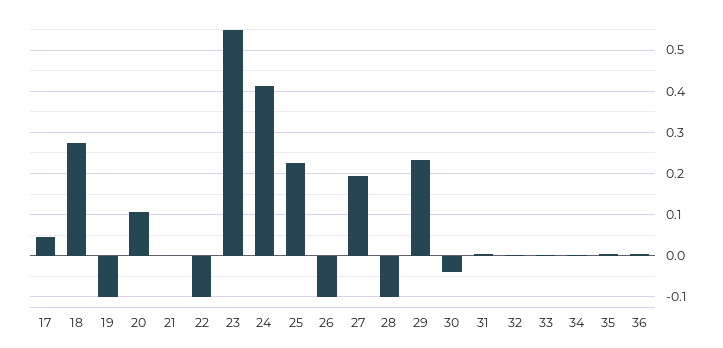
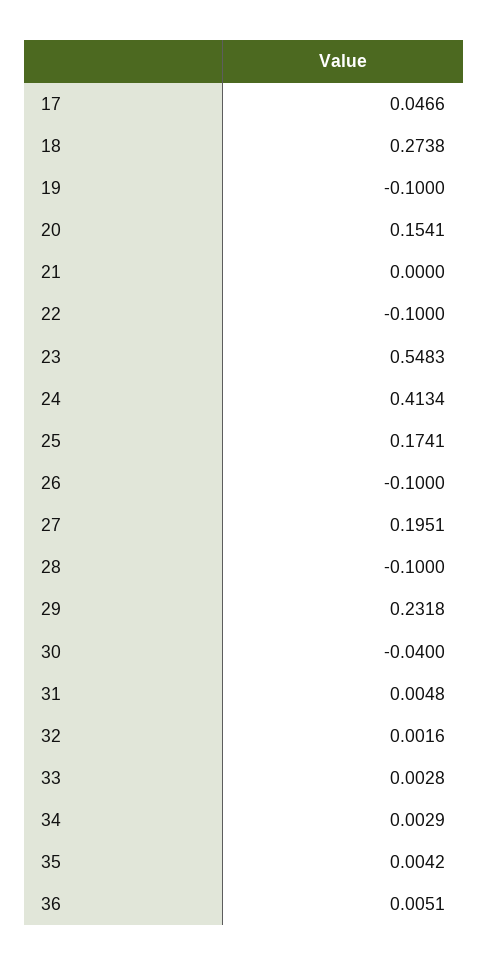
20: 0.1 -> 0.1541
25: 0.22 -> 0.1741

